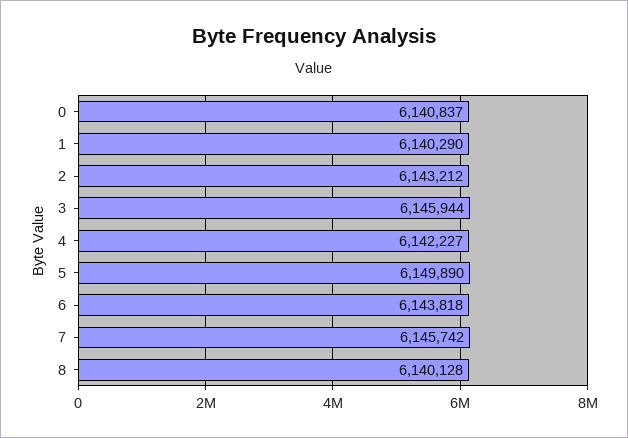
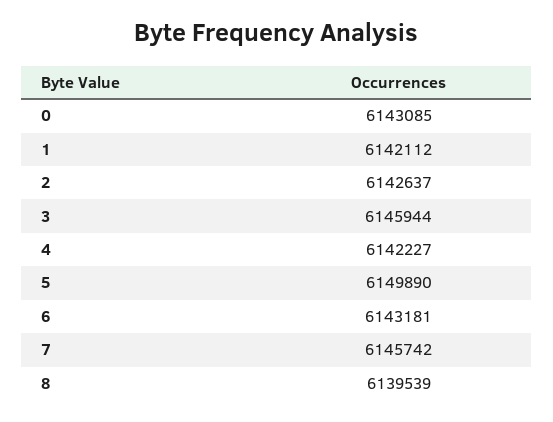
0: 6140837 -> 6143085
1: 6140290 -> 6142112
2: 6143212 -> 6142637
6: 6143818 -> 6143181
8: 6140128 -> 6139539

